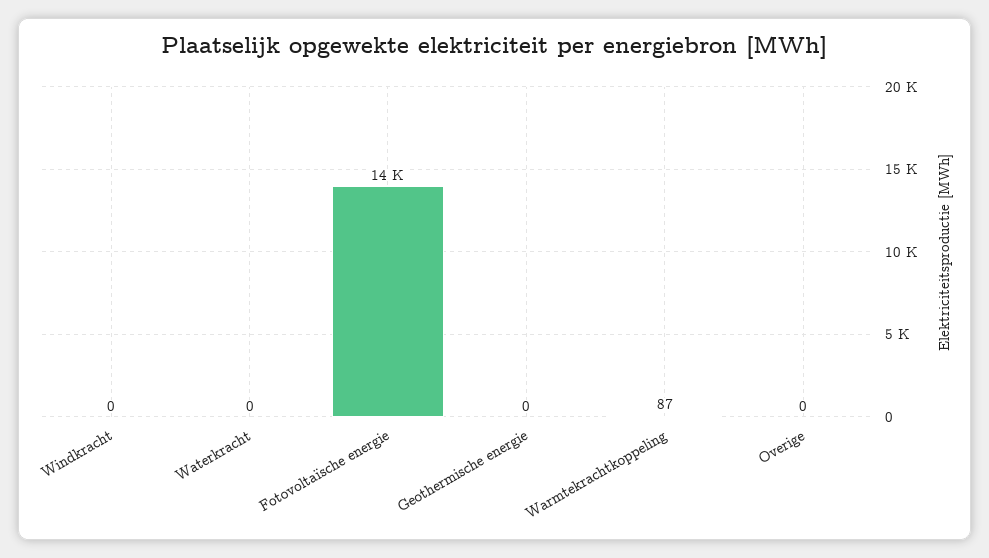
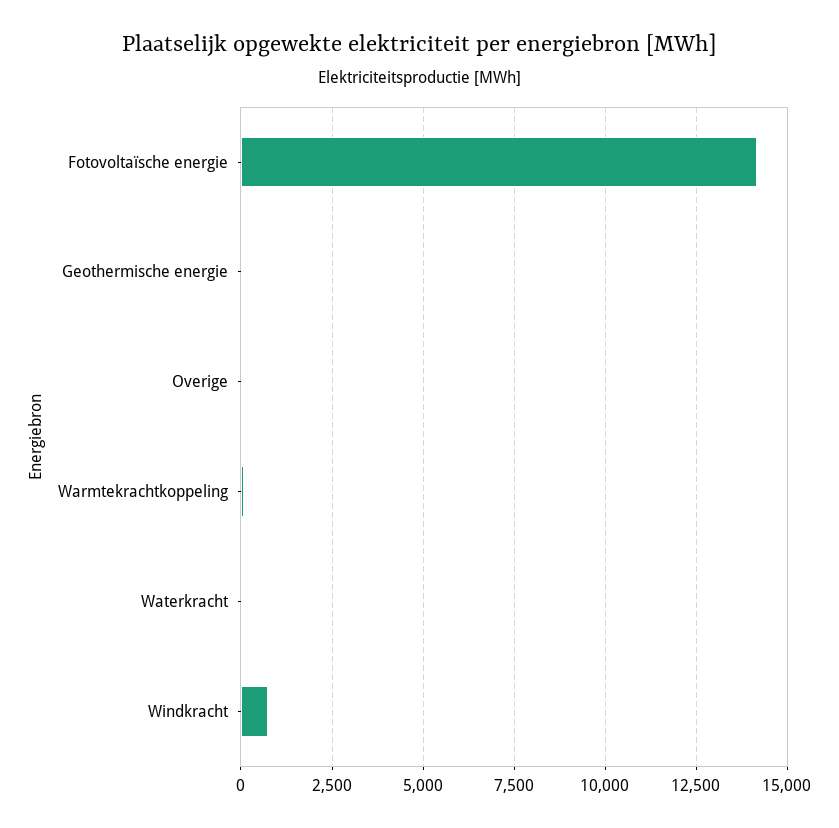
Windkracht: 0 -> 750

